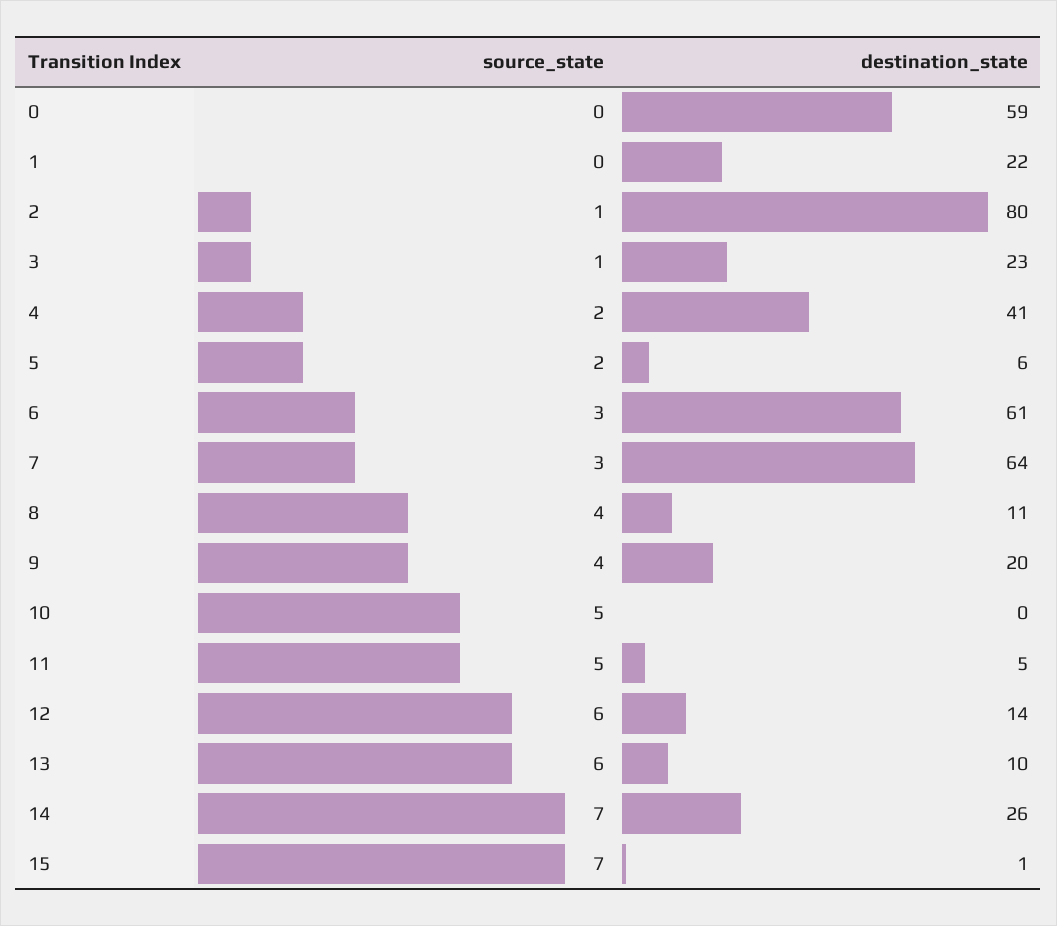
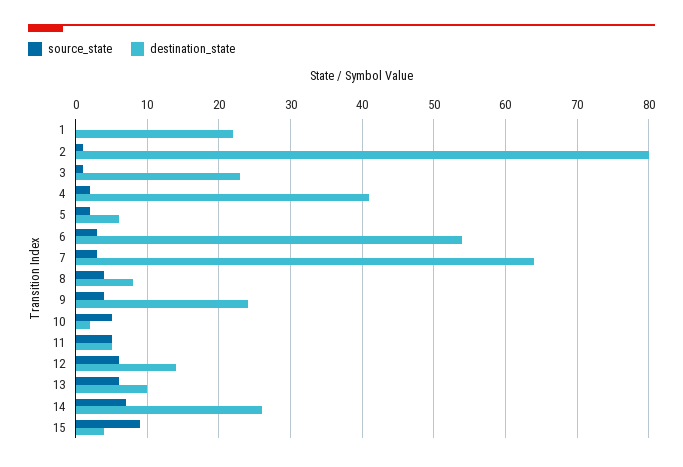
source_state, 0: 0 -> none
destination_state, 0: 59 -> none
destination_state, 6: 61 -> 54
destination_state, 8: 11 -> 8
destination_state, 9: 20 -> 24
destination_state, 10: 0 -> 2
source_state, 15: 7 -> 9
destination_state, 15: 1 -> 4

